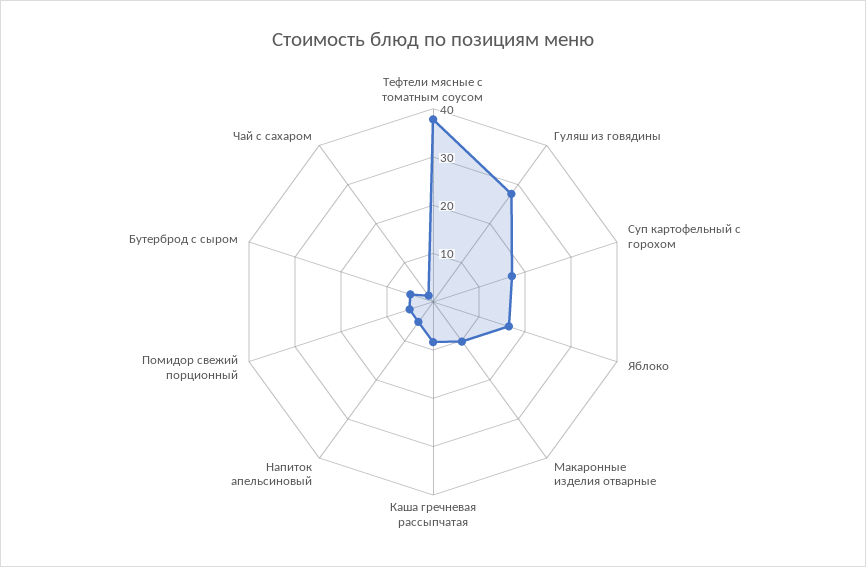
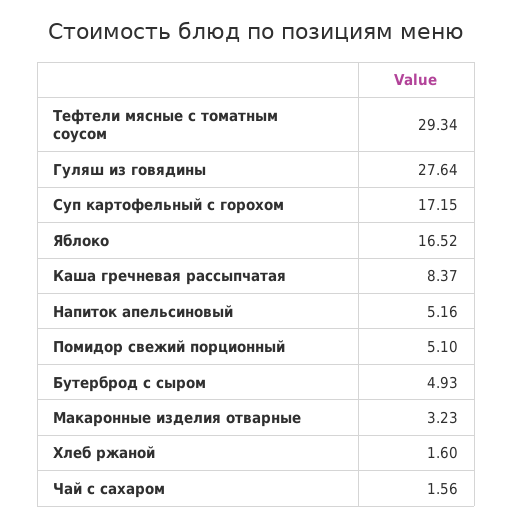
Тефтели мясные с томатным соусом: 38 -> 29.34
Макаронные изделия отварные: 10 -> 3.23
Хлеб ржаной: none -> 1.6

